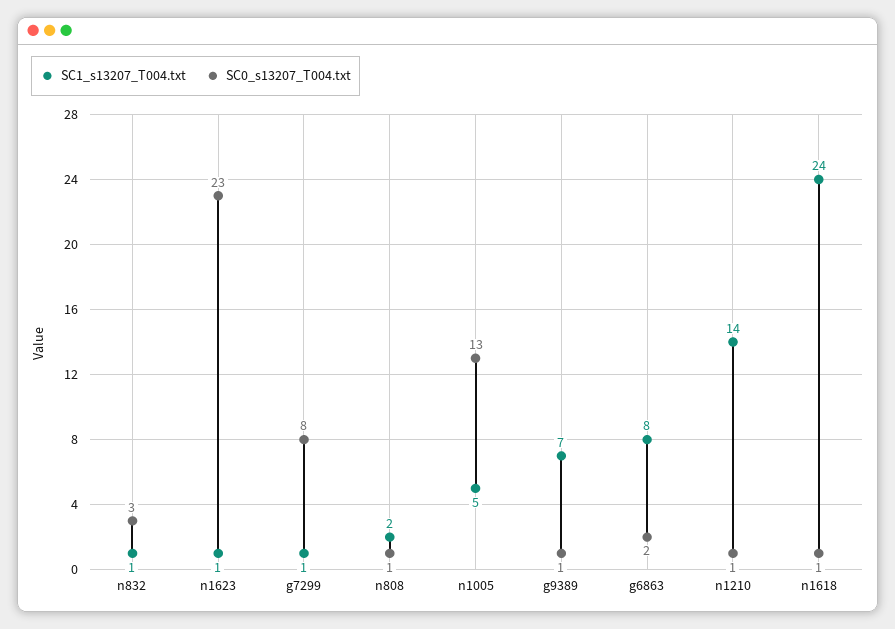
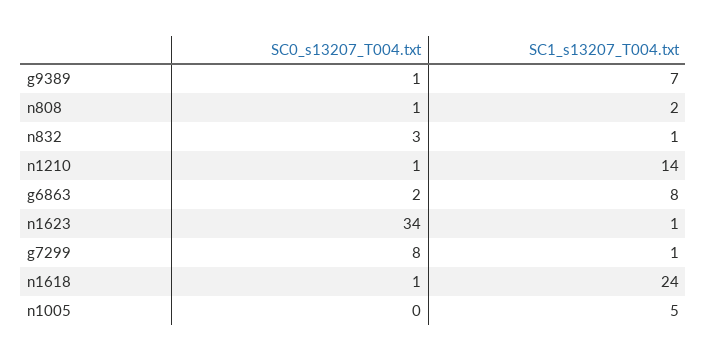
SC0_s13207_T004.txt, n1623: 23 -> 34
SC0_s13207_T004.txt, n1005: 13 -> 0

